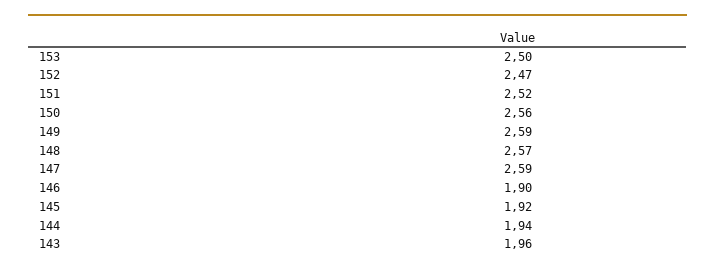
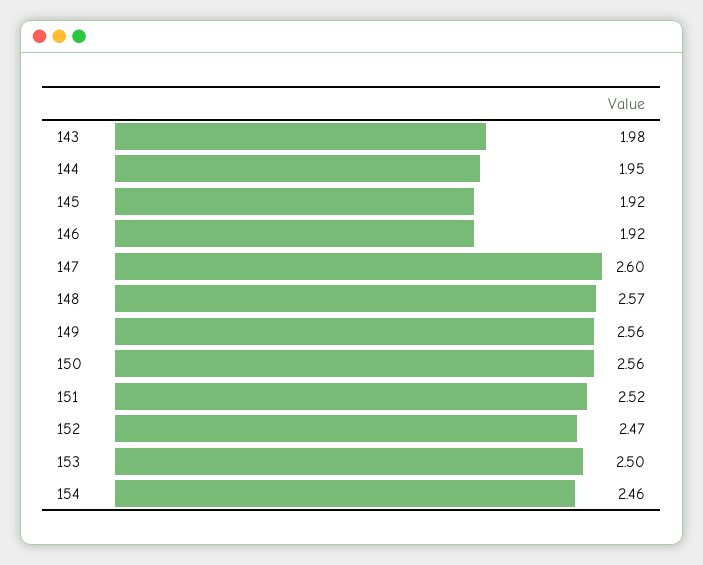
149: 2.59 -> 2.56
147: 2.59 -> 2.6
146: 1.9 -> 1.92
144: 1.94 -> 1.95
143: 1.96 -> 1.98
154: none -> 2.46

